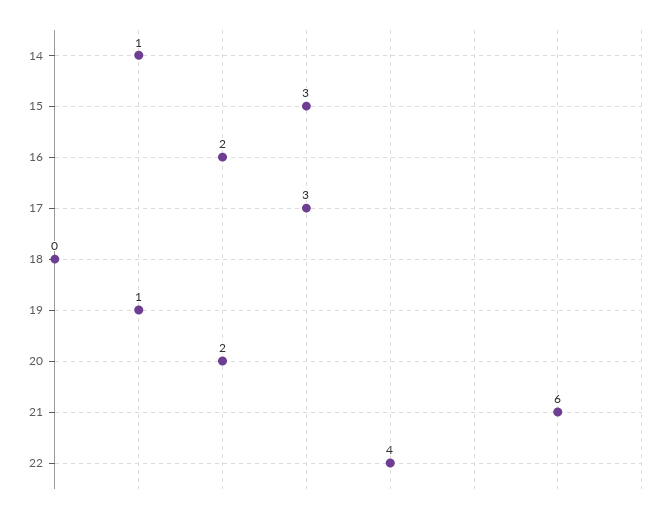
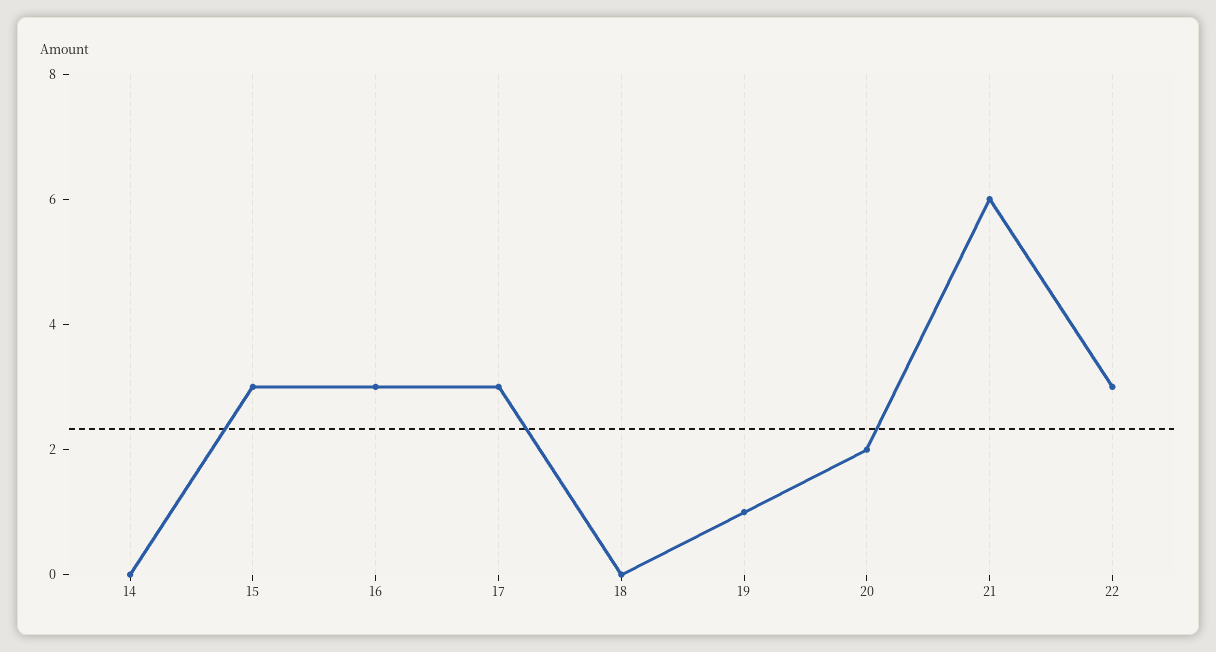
14: 1 -> 0
16: 2 -> 3
22: 4 -> 3

